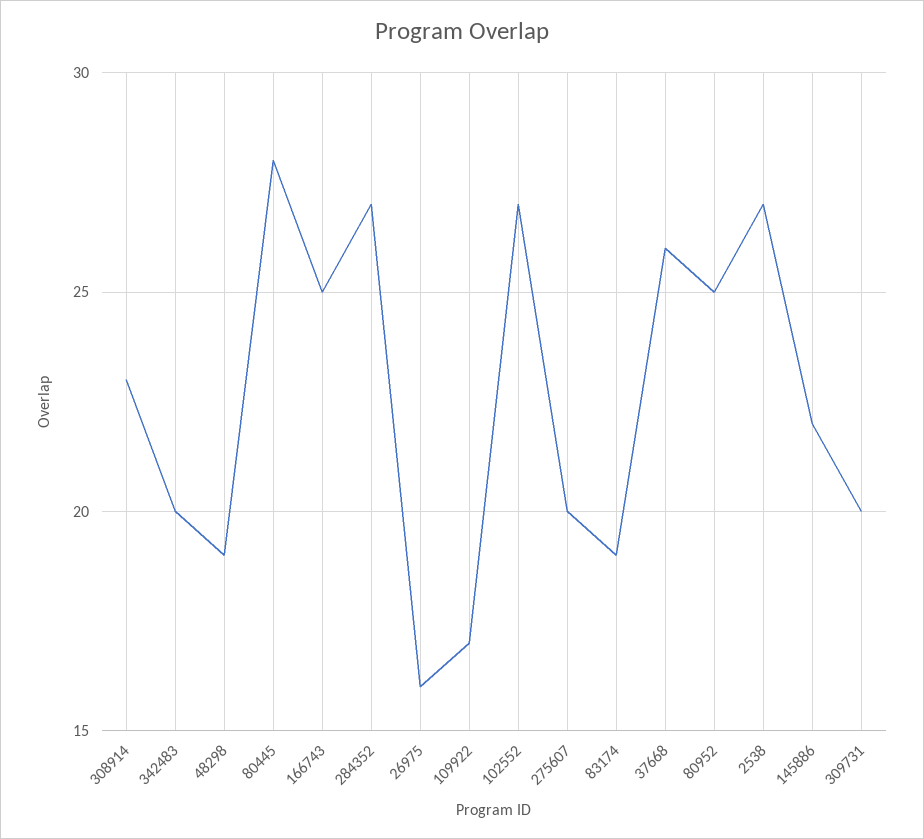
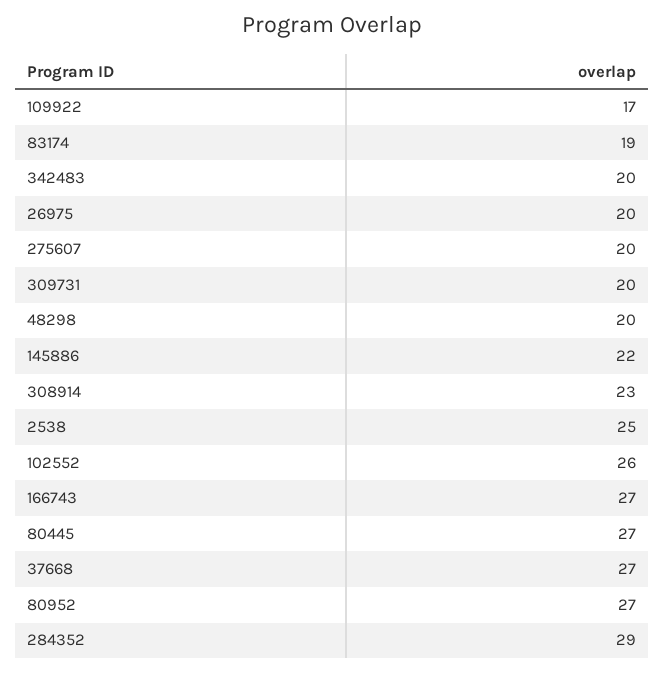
48298: 19 -> 20
80445: 28 -> 27
166743: 25 -> 27
284352: 27 -> 29
26975: 16 -> 20
102552: 27 -> 26
37668: 26 -> 27
80952: 25 -> 27
2538: 27 -> 25

